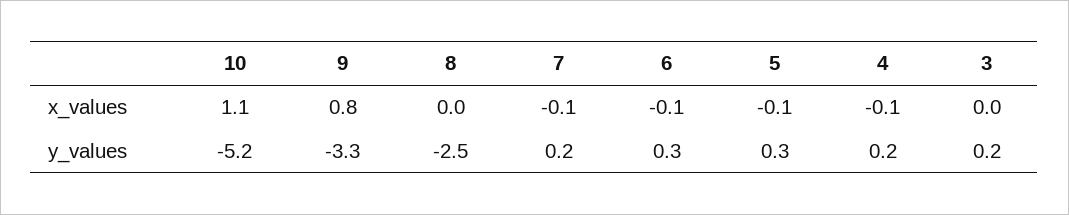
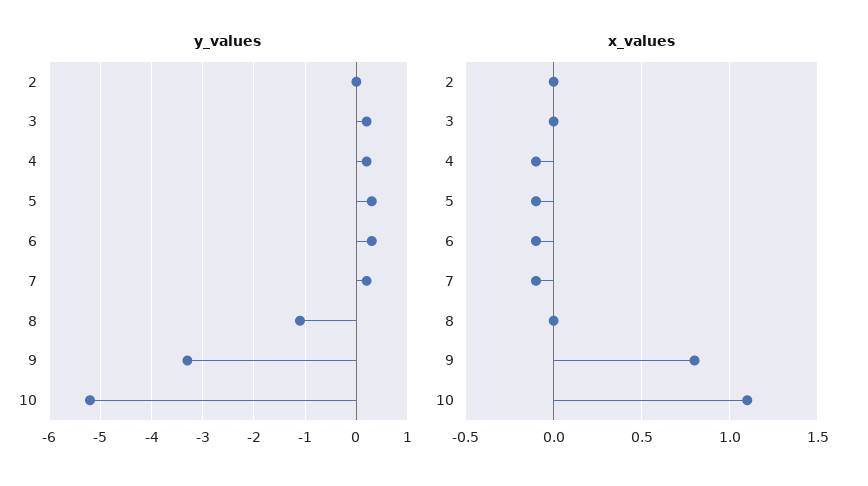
y_values, 8: -2.5 -> -1
y_values, 2: none -> 0
x_values, 2: none -> 0

